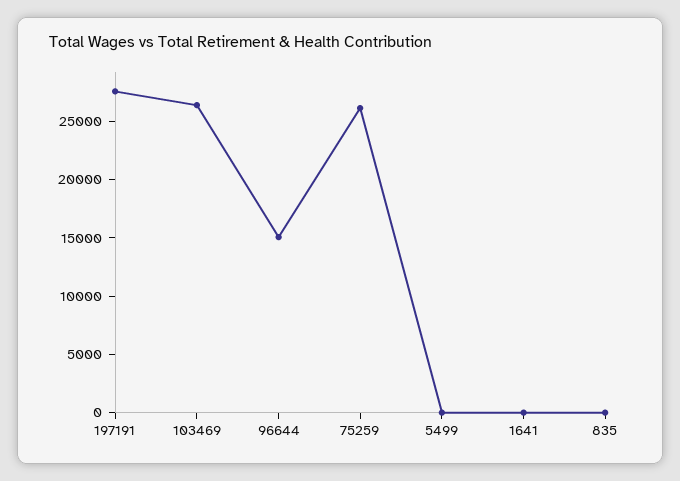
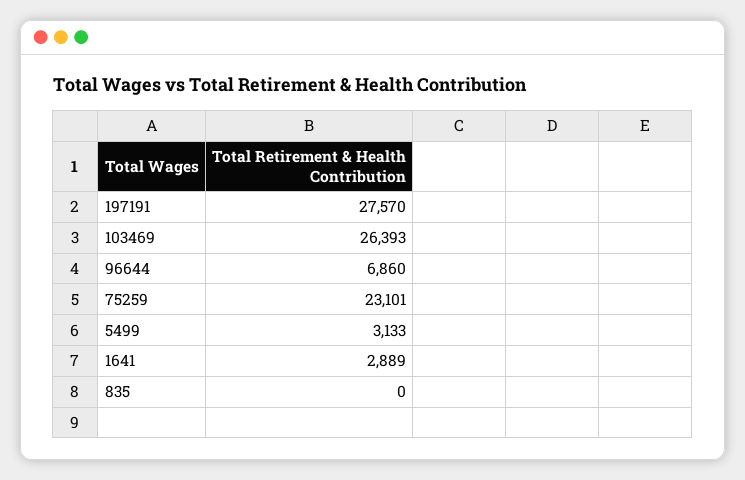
96644: 15000 -> 6860
75259: 26000 -> 23101
5499: 0 -> 3133
1641: 0 -> 2889

